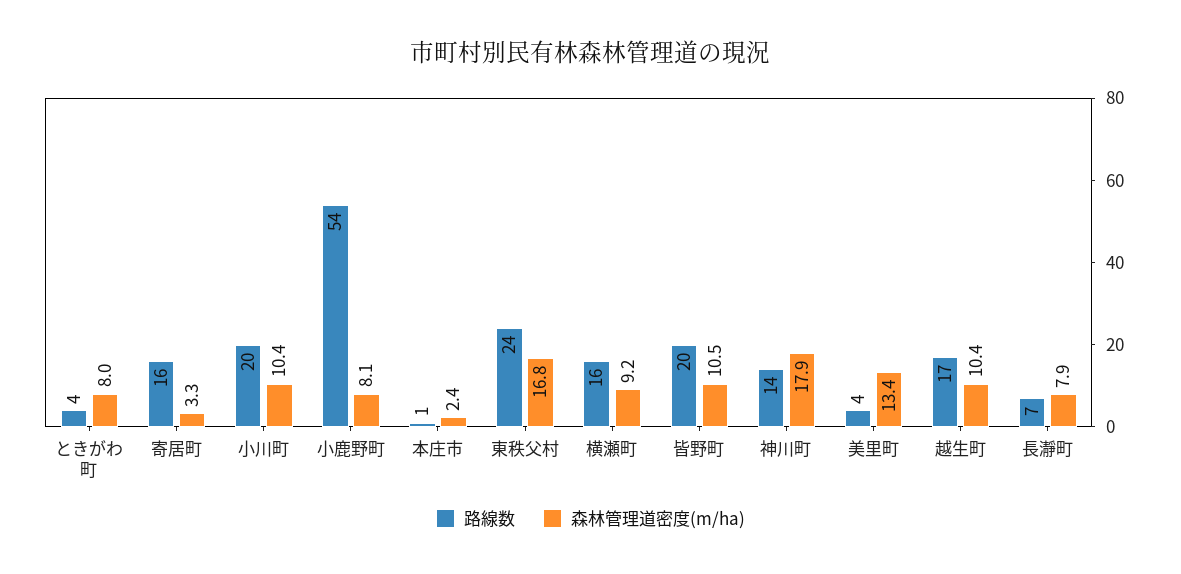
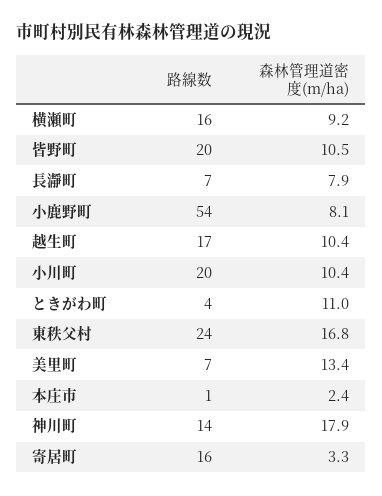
森林管理道密度(m/ha), ときがわ町: 8 -> 11
路線数, 美里町: 4 -> 7

